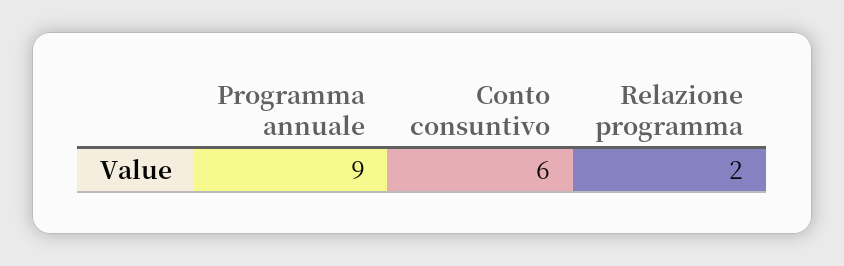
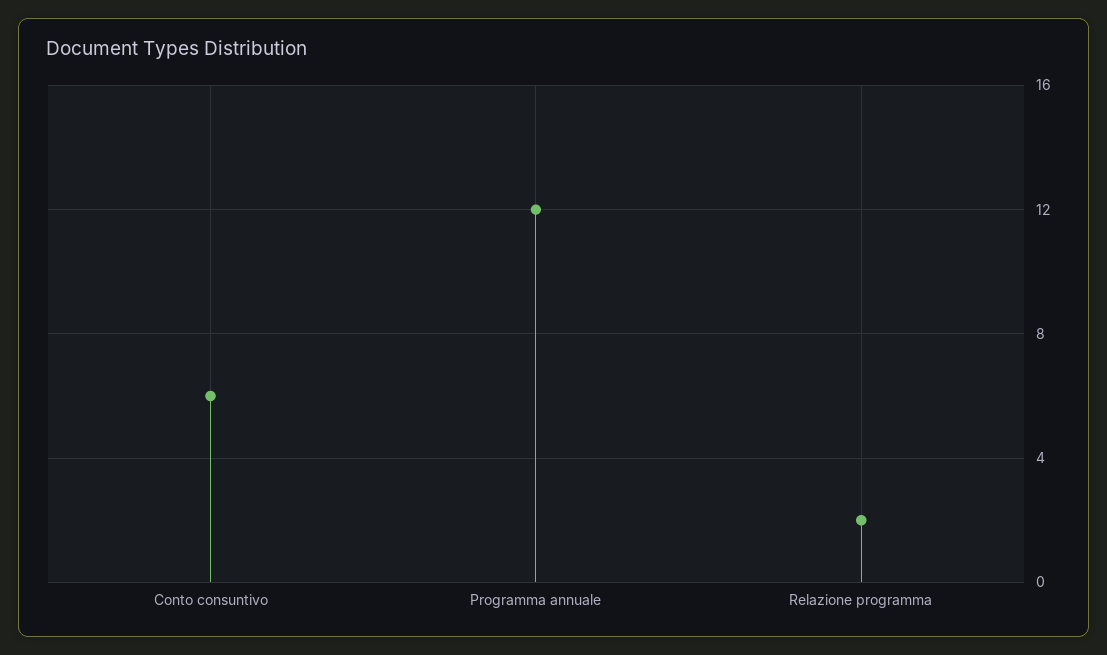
Programma annuale: 9 -> 12

